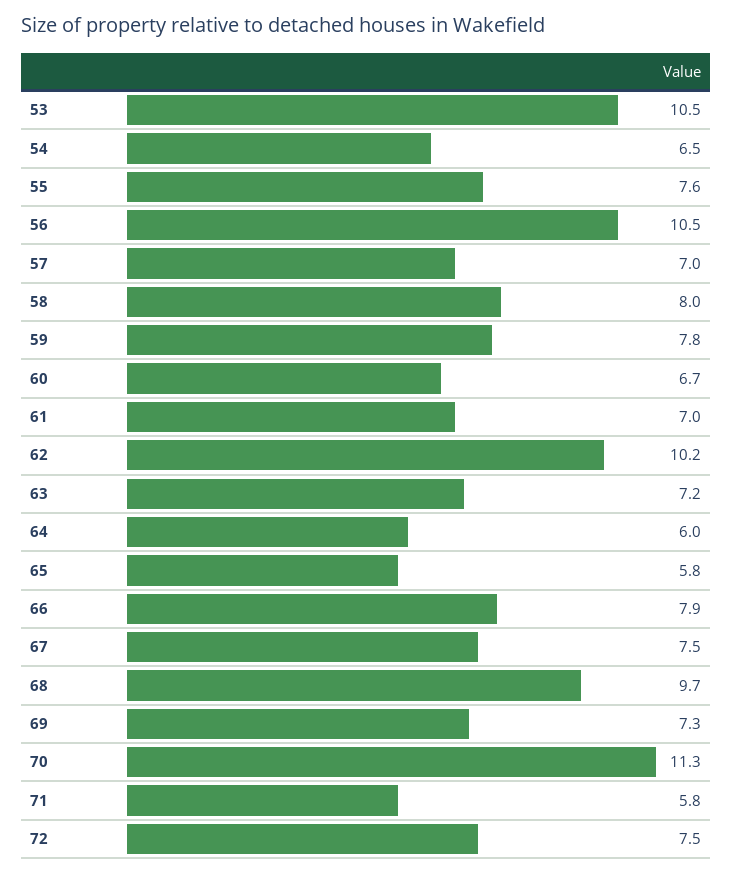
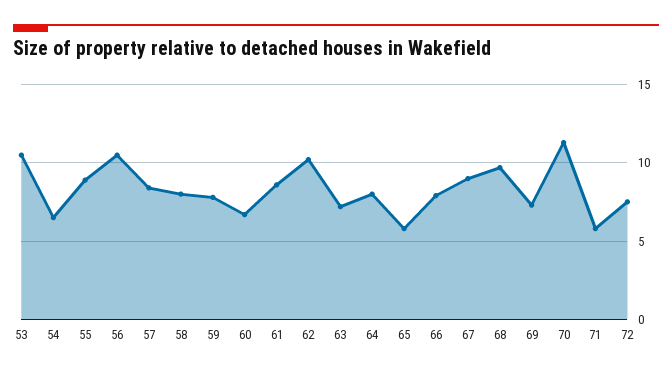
55: 7.6 -> 9
57: 7 -> 8.5
61: 7 -> 8.5
64: 6 -> 8
67: 7.5 -> 9

